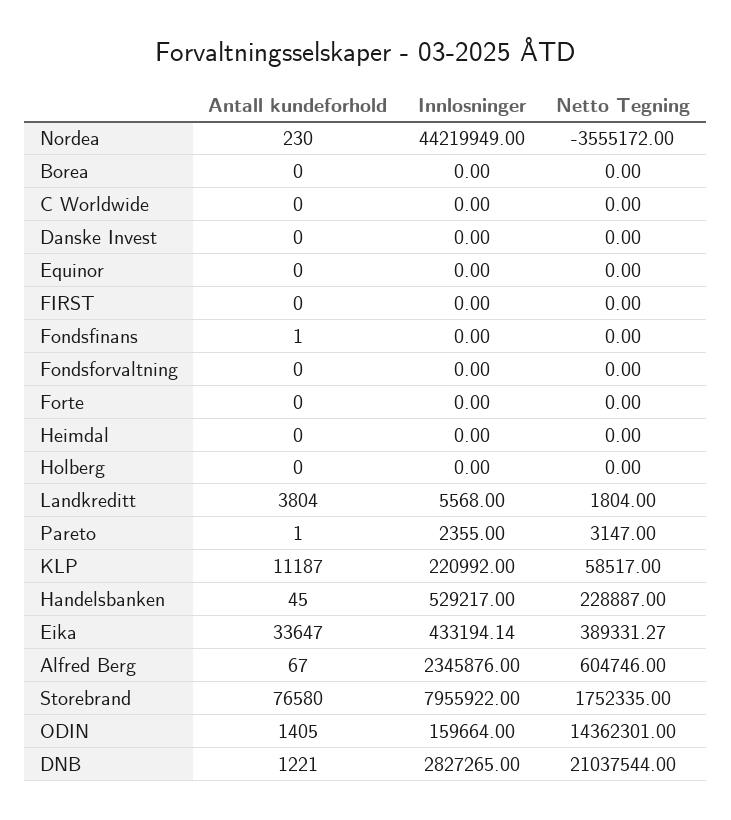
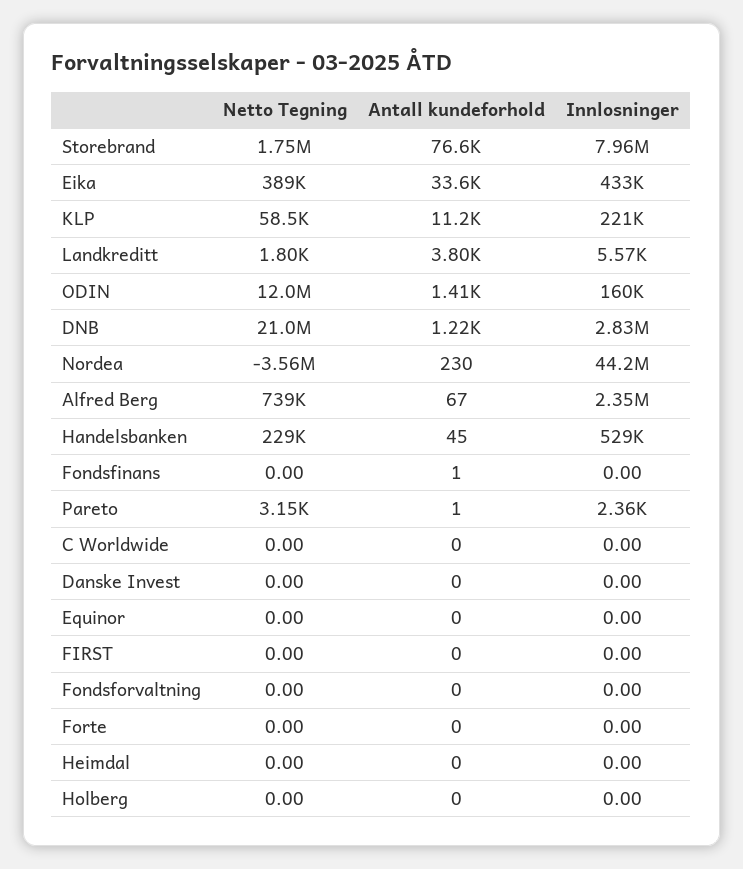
Antall kundeforhold, Borea: 0 -> none
Innlosninger, Borea: 0 -> none
Netto Tegning, Borea: 0 -> none
Netto Tegning, Alfred Berg: 604746 -> 739000
Netto Tegning, ODIN: 14362301 -> 12000000

